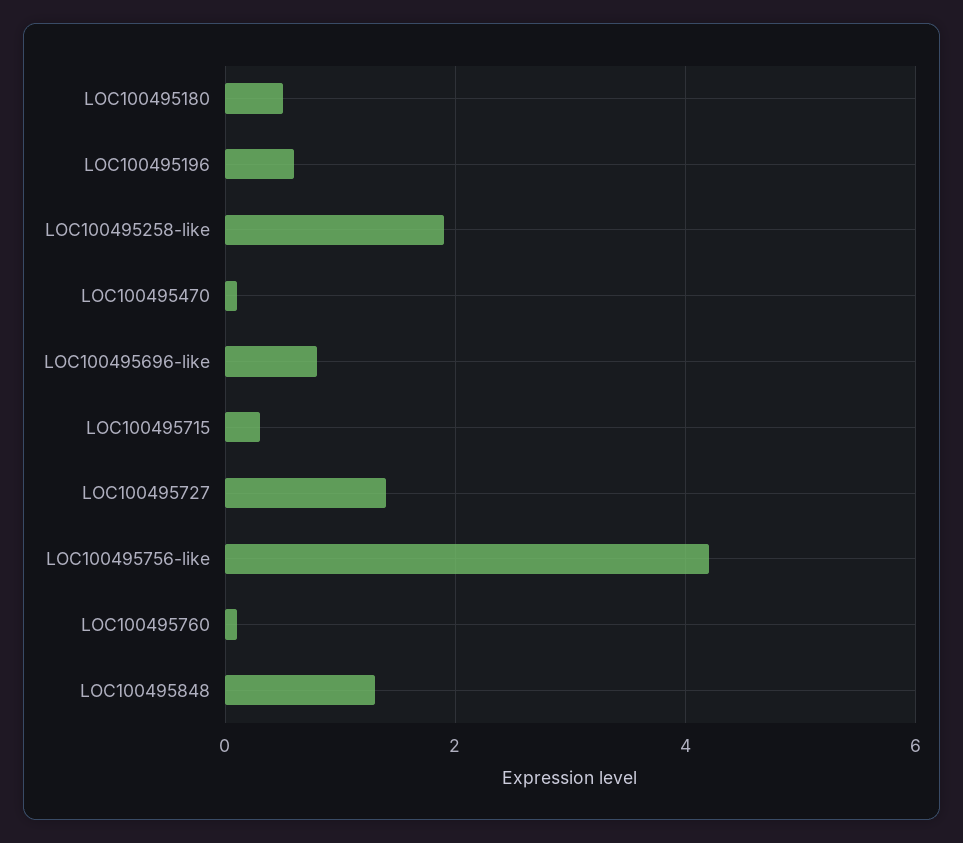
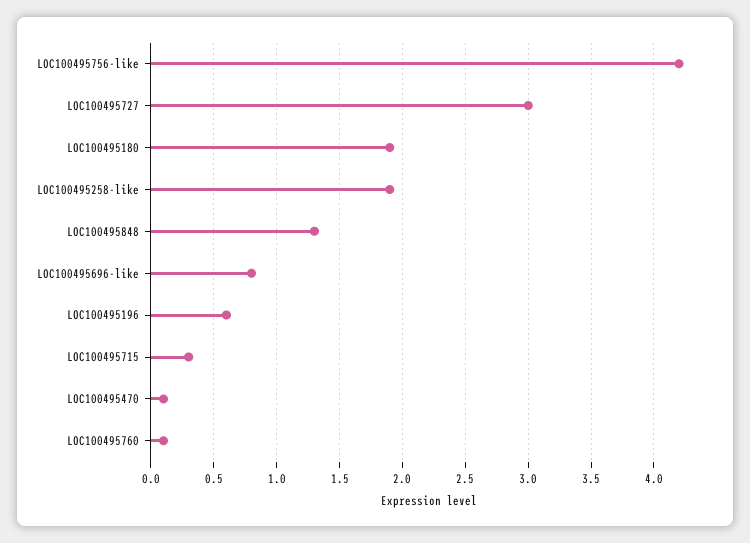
LOC100495180: 0.5 -> 1.9
LOC100495727: 1.5 -> 3

